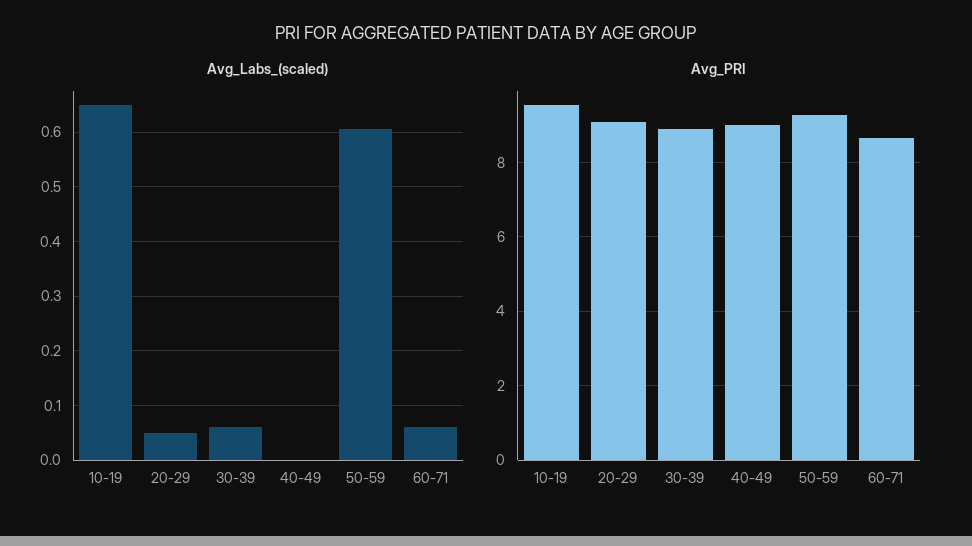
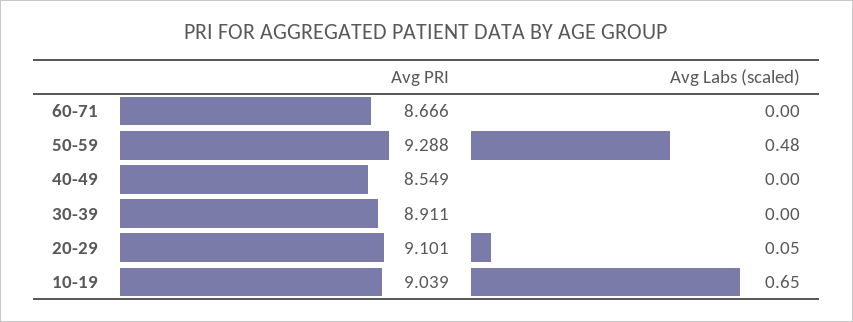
Avg_Labs_(scaled), 30-39: 0.06 -> 0
Avg_Labs_(scaled), 50-59: 0.6 -> 0.48
Avg_Labs_(scaled), 60-71: 0.06 -> 0
Avg_PRI, 10-19: 9.6 -> 9.039
Avg_PRI, 40-49: 9 -> 8.549

